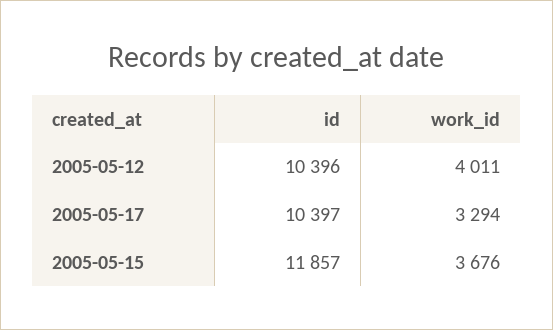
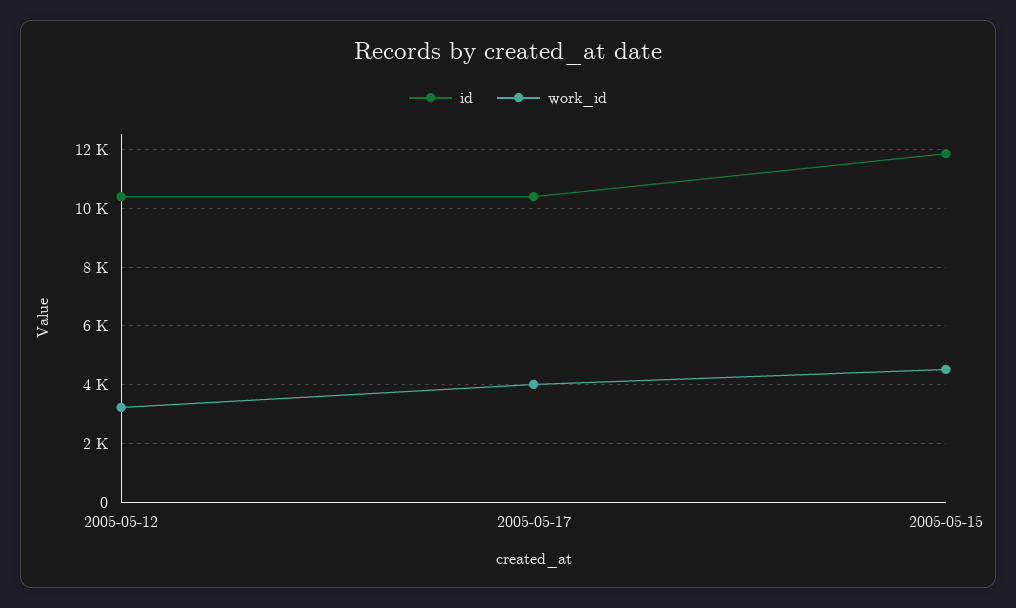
work_id, 2005-05-12: 4011 -> 3250
work_id, 2005-05-17: 3294 -> 4000
work_id, 2005-05-15: 3676 -> 4500

